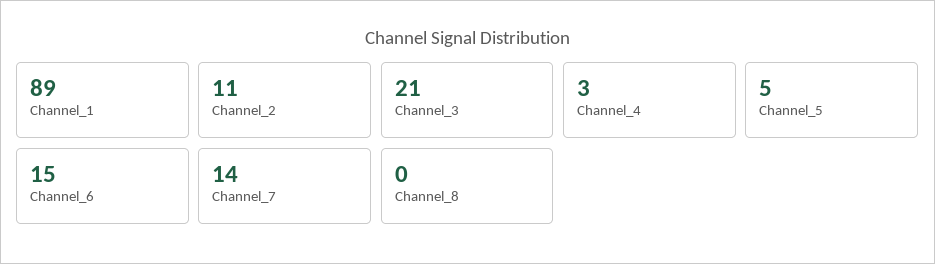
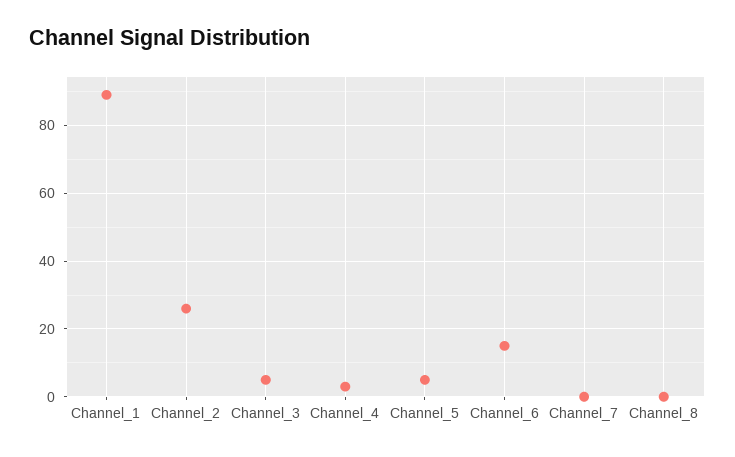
Channel_2: 11 -> 25
Channel_3: 21 -> 5
Channel_7: 14 -> 0

